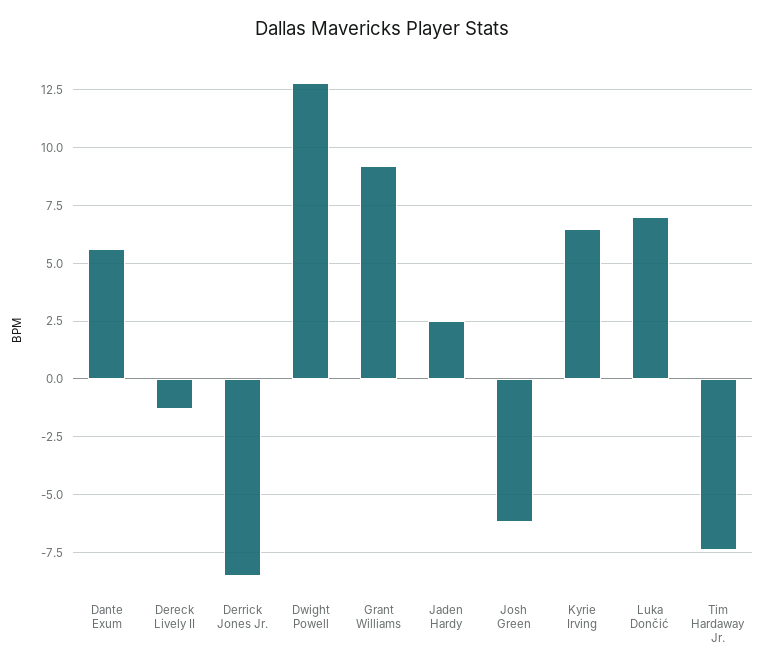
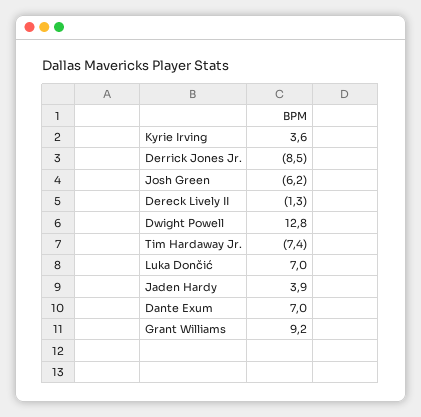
Dante Exum: 5.5 -> 7
Jaden Hardy: 2.5 -> 3.9
Kyrie Irving: 6.5 -> 3.6

